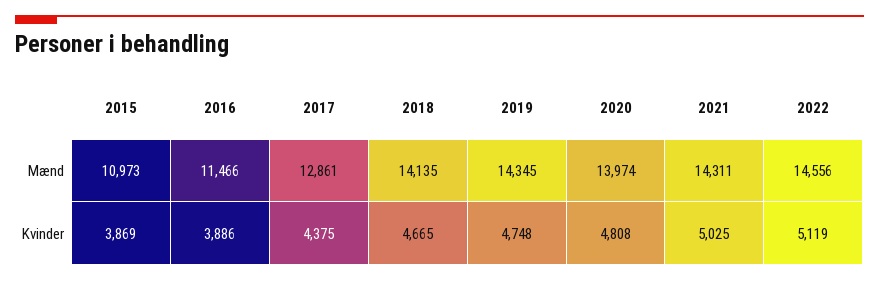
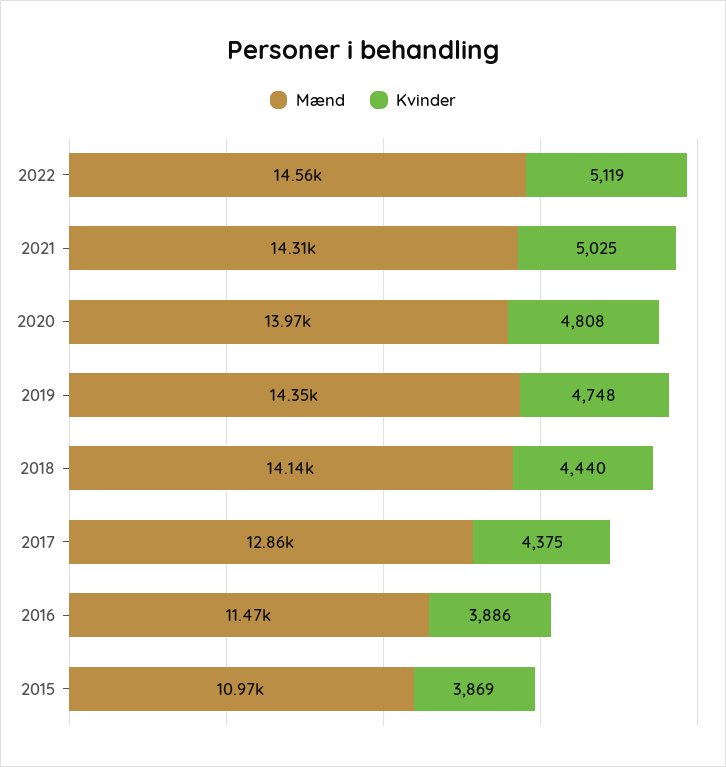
Kvinder, 2018: 4665 -> 4440

